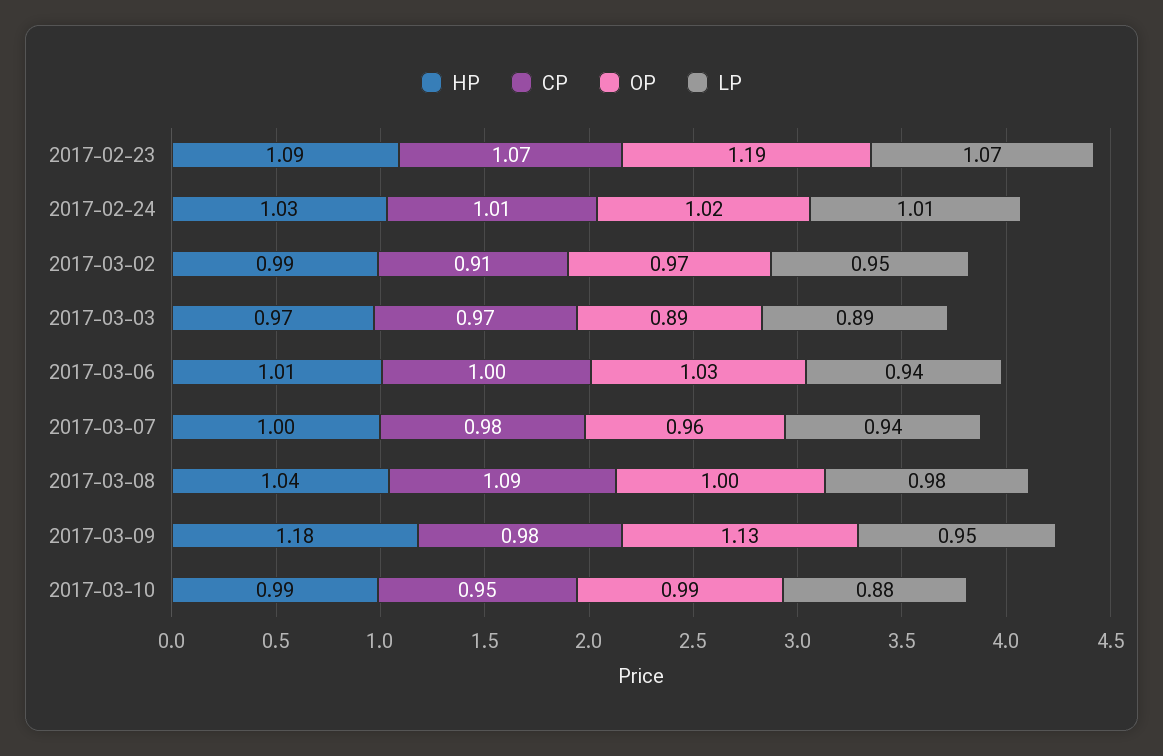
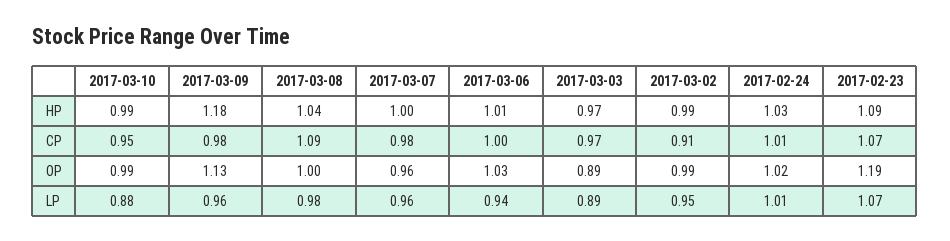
OP, 2017-03-02: 0.97 -> 0.99
LP, 2017-03-07: 0.94 -> 0.96
LP, 2017-03-09: 0.95 -> 0.96

